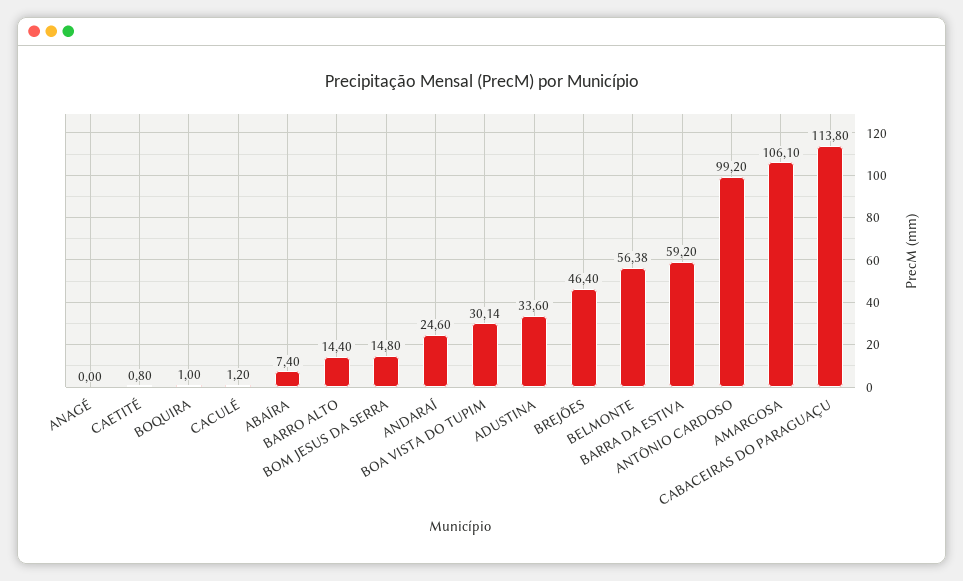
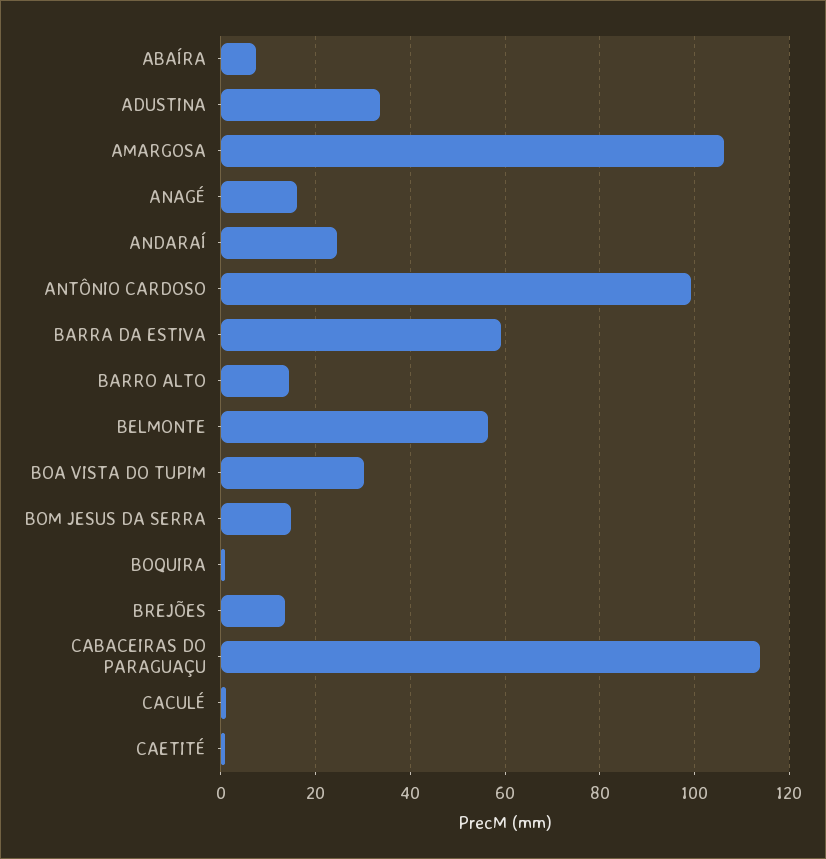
ANAGÉ: 0 -> 16
BREJÕES: 46.4 -> 14

